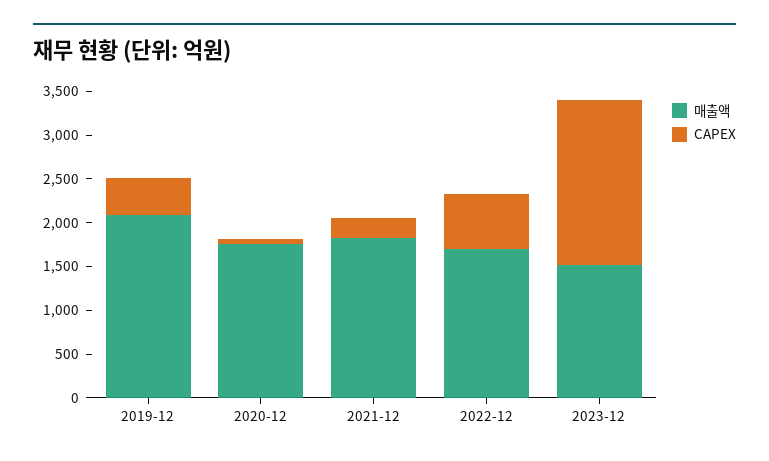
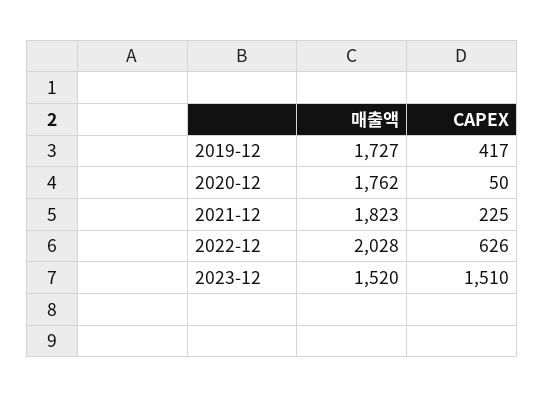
매출액, 2019-12: 2100 -> 1727
매출액, 2022-12: 1700 -> 2028
CAPEX, 2023-12: 1900 -> 1510

